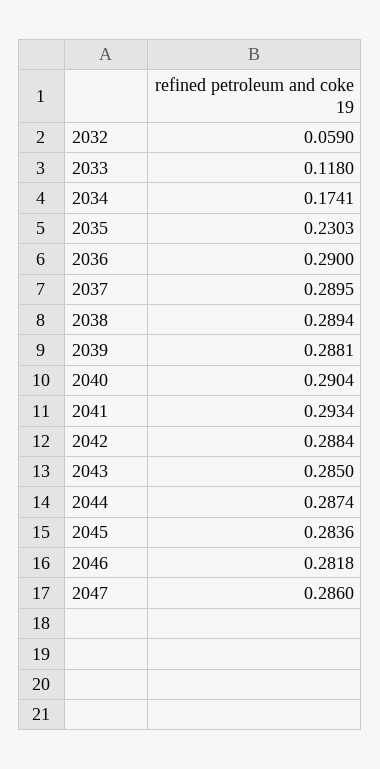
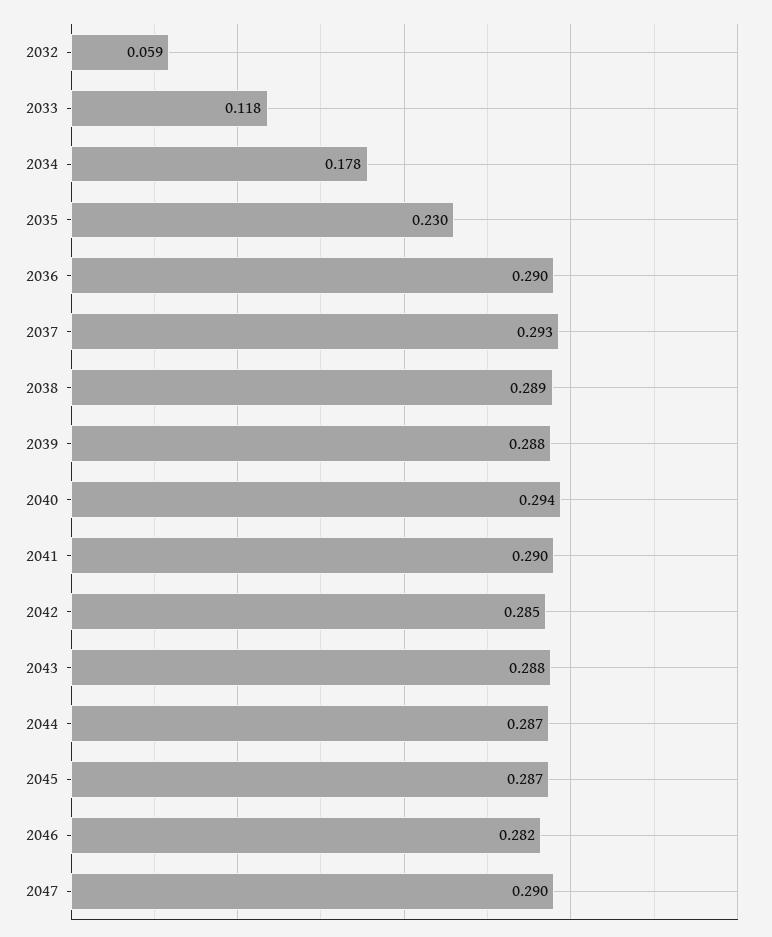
2034: 0.1741 -> 0.178
2037: 0.2895 -> 0.293
2040: 0.2904 -> 0.294
2041: 0.2934 -> 0.29
2042: 0.2884 -> 0.285
2043: 0.285 -> 0.288
2045: 0.2836 -> 0.287
2047: 0.286 -> 0.29

